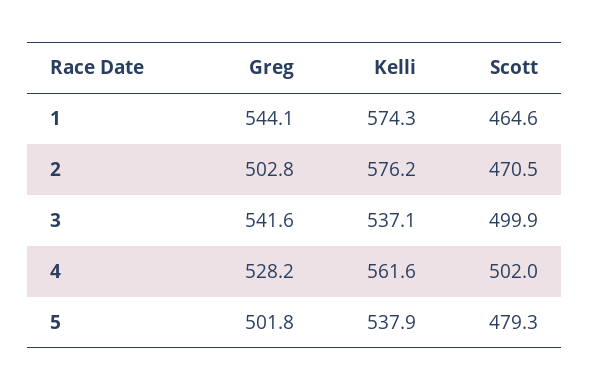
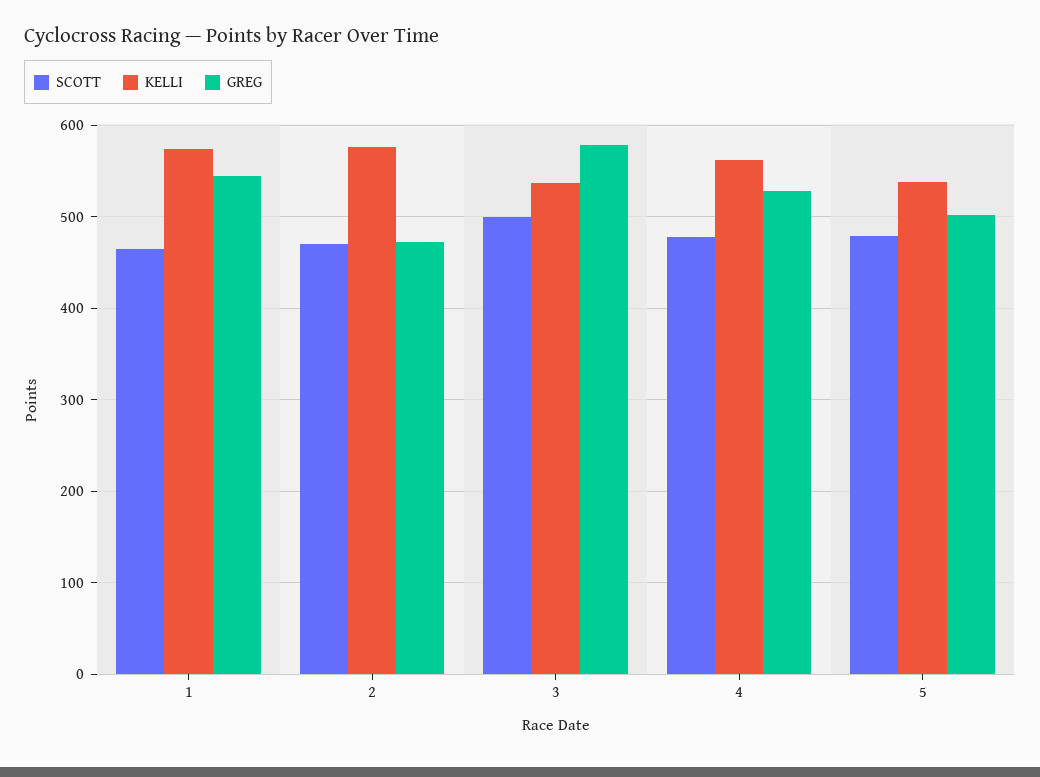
Greg, 2: 502.8 -> 470
Greg, 3: 541.6 -> 580
Scott, 4: 502 -> 480

